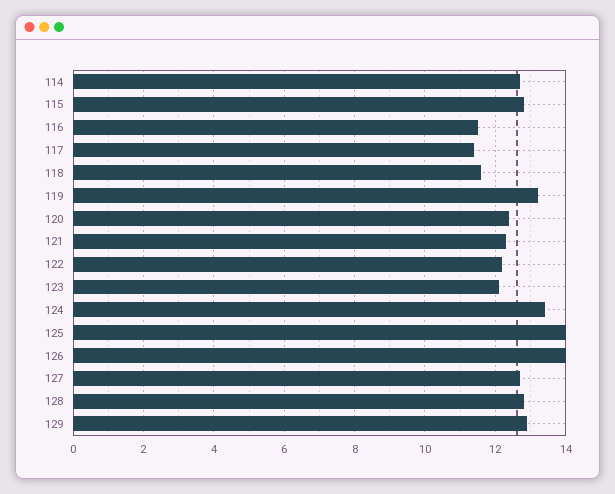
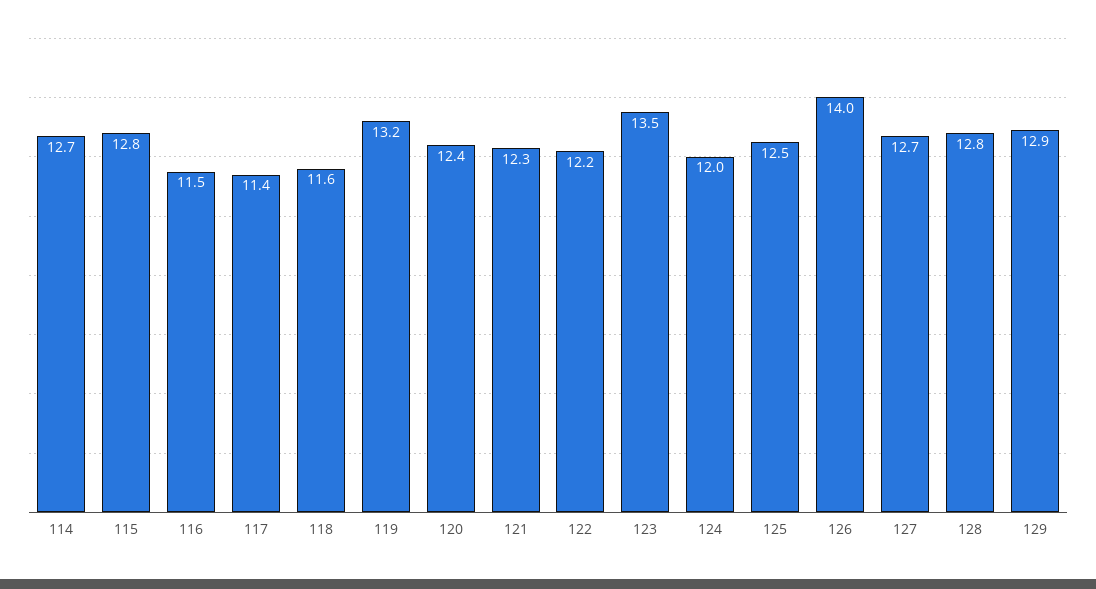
123: 12 -> 13.5
124: 13.5 -> 12
125: 14 -> 12.5

